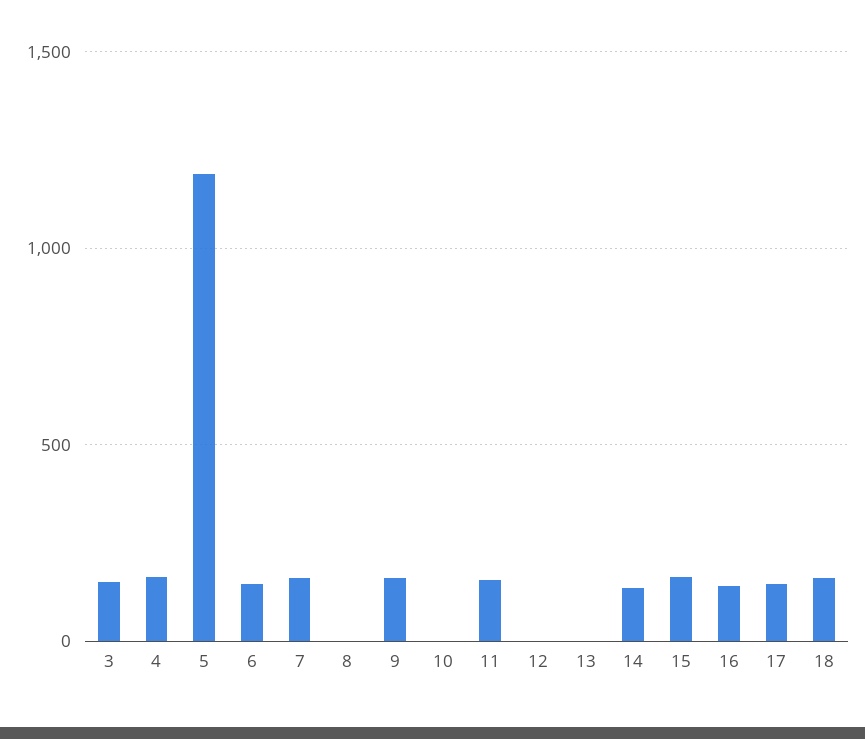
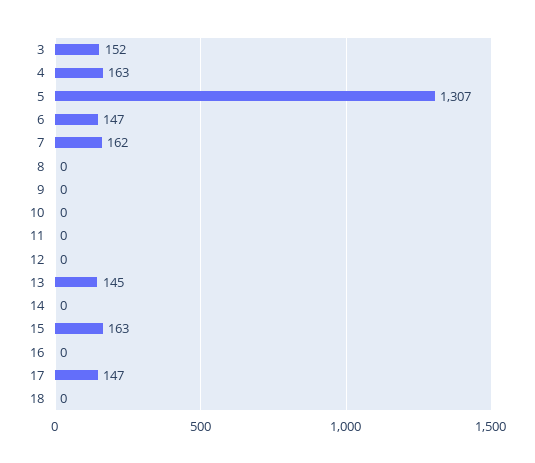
5: 1200 -> 1307
9: 150 -> 0
11: 150 -> 0
13: 0 -> 145
14: 150 -> 0
16: 150 -> 0
18: 150 -> 0

